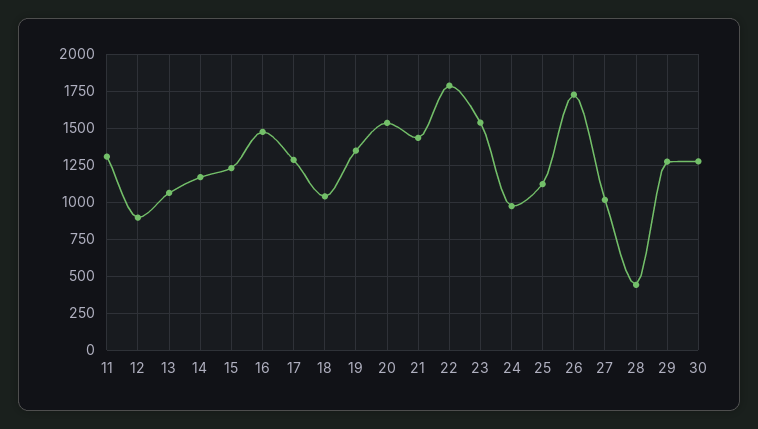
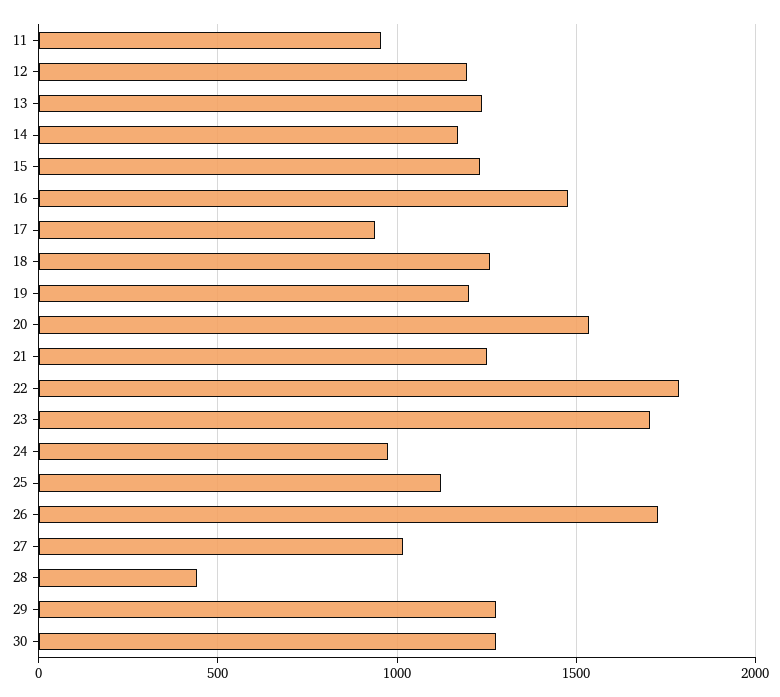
11: 1300 -> 950
12: 900 -> 1200
13: 1050 -> 1250
17: 1300 -> 950
18: 1050 -> 1250
19: 1350 -> 1200
21: 1450 -> 1250
23: 1550 -> 1700

